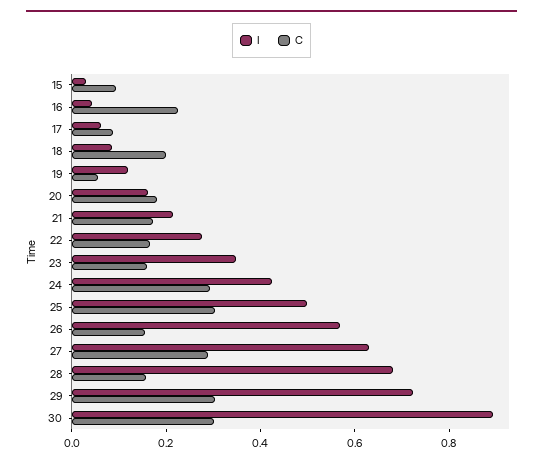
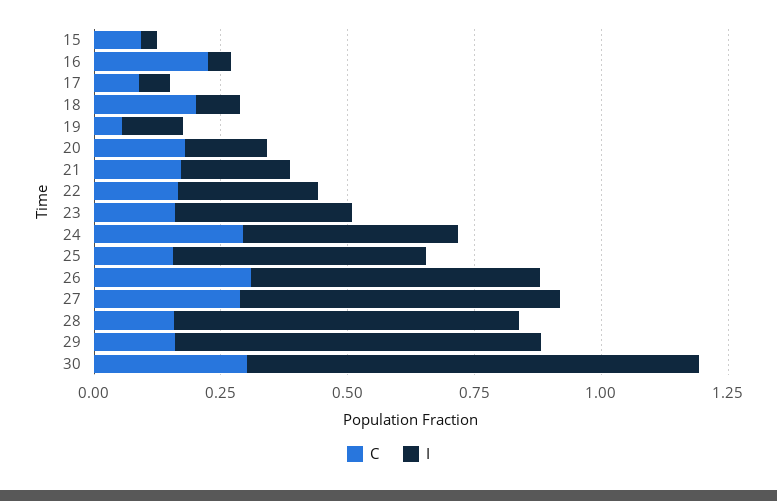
C, 25: 0.3 -> 0.15
C, 26: 0.15 -> 0.3
C, 29: 0.3 -> 0.15

